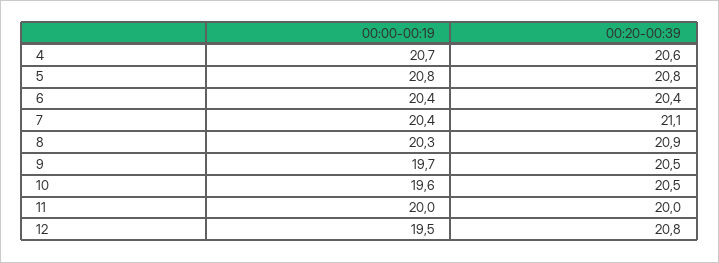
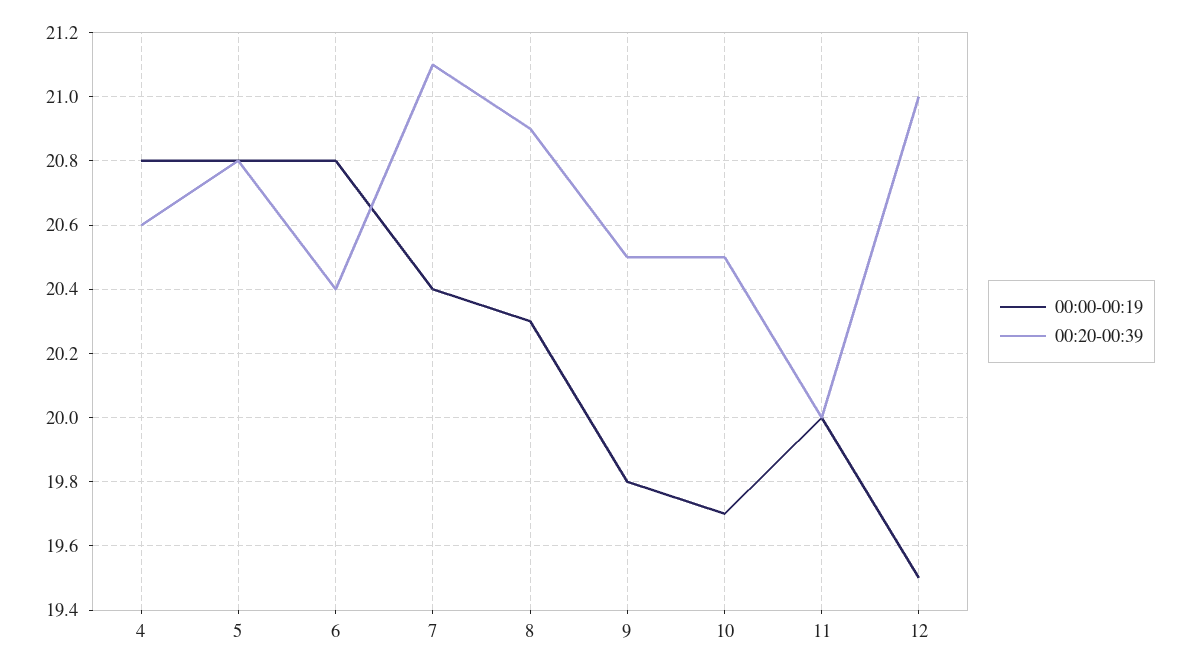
00:00-00:19, 4: 20.7 -> 20.8
00:00-00:19, 6: 20.4 -> 20.8
00:00-00:19, 9: 19.7 -> 19.8
00:00-00:19, 10: 19.6 -> 19.7
00:20-00:39, 12: 20.8 -> 21

